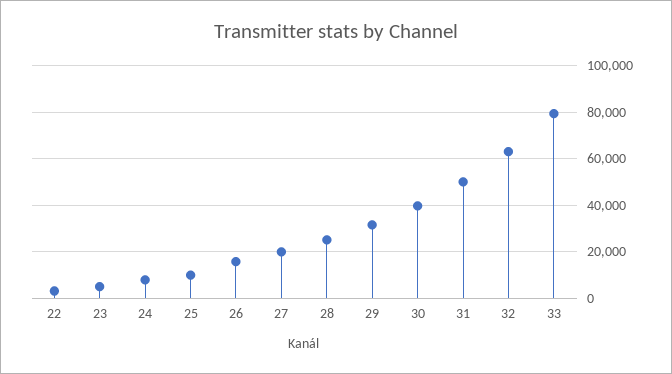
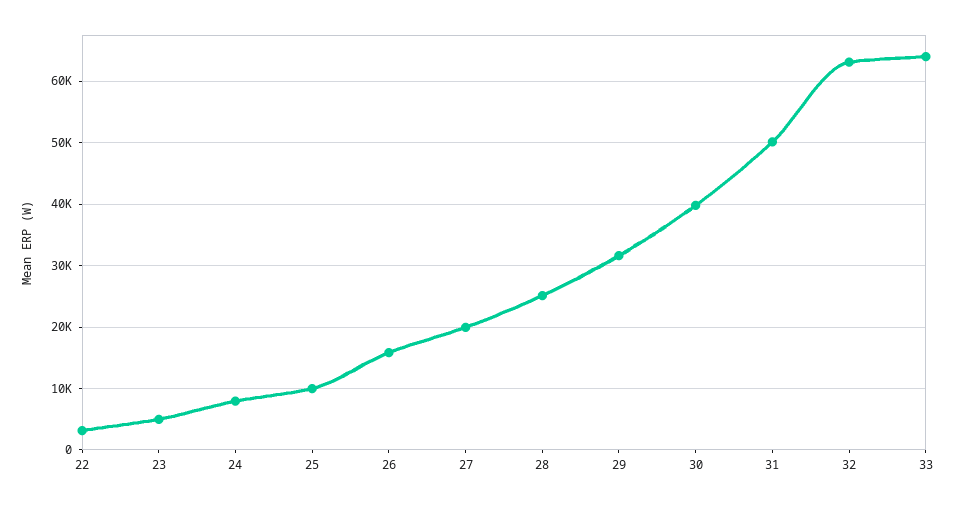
33: 80000 -> 64000

